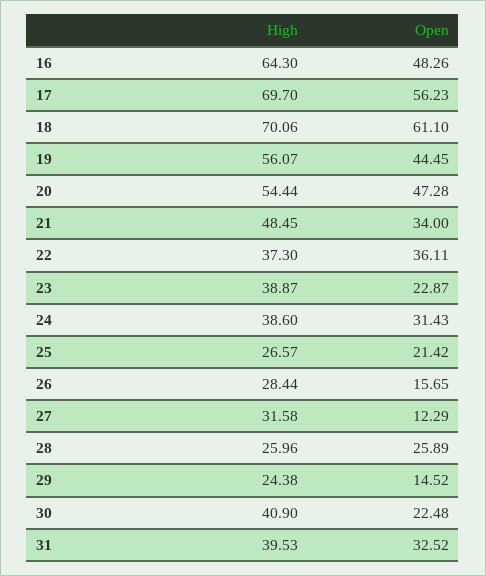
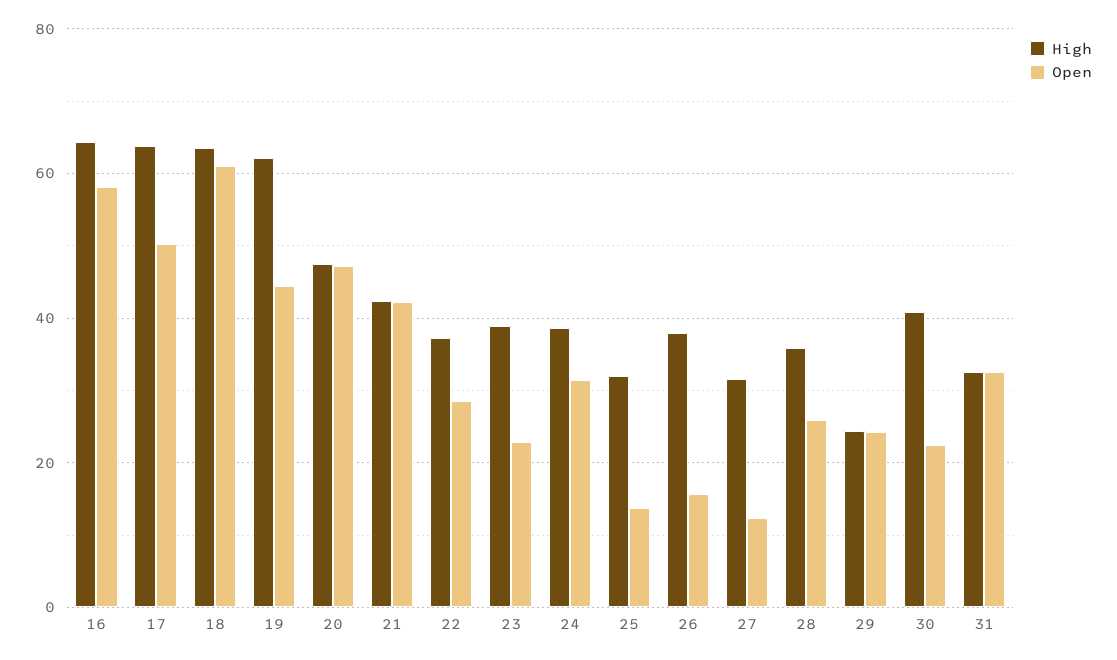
Open, 16: 48.26 -> 58
High, 17: 69.7 -> 64
Open, 17: 56.23 -> 50
High, 18: 70.06 -> 64
High, 19: 56.07 -> 62
High, 20: 54.44 -> 48
High, 21: 48.45 -> 42
Open, 21: 34 -> 42
Open, 22: 36.11 -> 28
High, 25: 26.57 -> 32
Open, 25: 21.42 -> 14
High, 26: 28.44 -> 38
High, 28: 25.96 -> 36
Open, 29: 14.52 -> 24
High, 31: 39.53 -> 32

